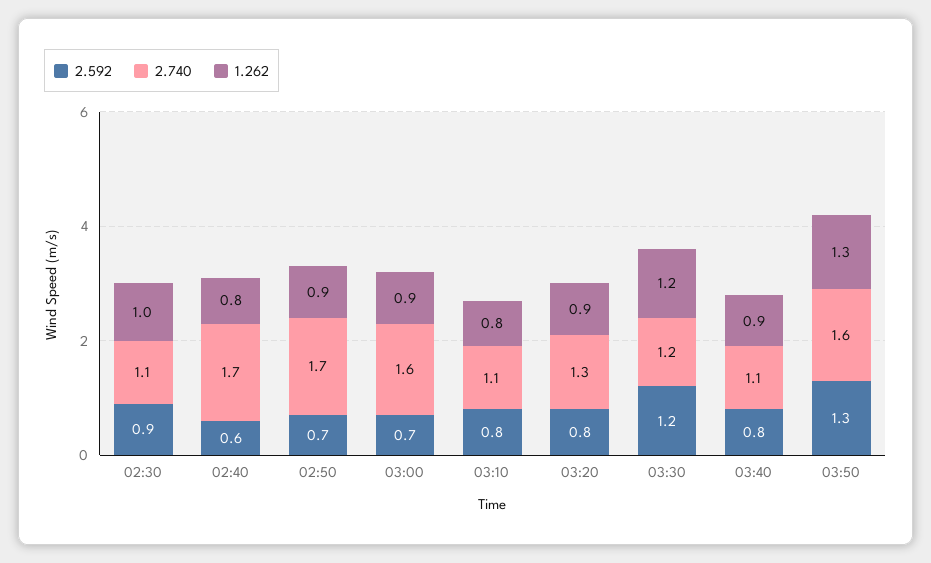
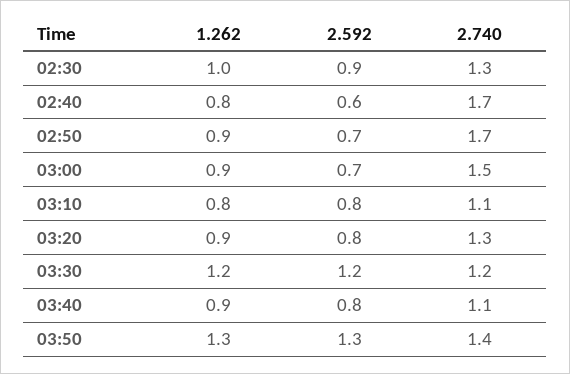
2.740, 02:30: 1.1 -> 1.3
2.740, 03:00: 1.6 -> 1.5
2.740, 03:50: 1.6 -> 1.4

